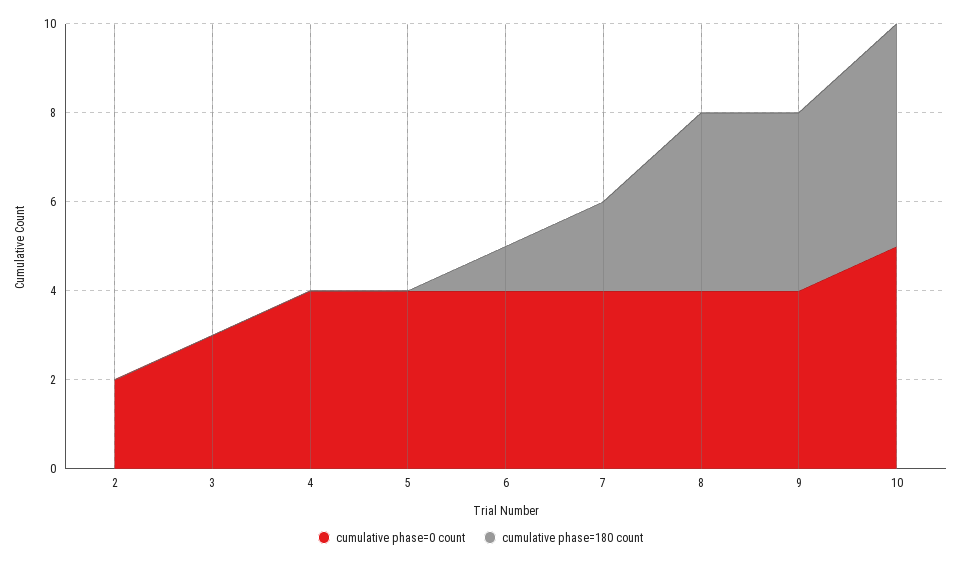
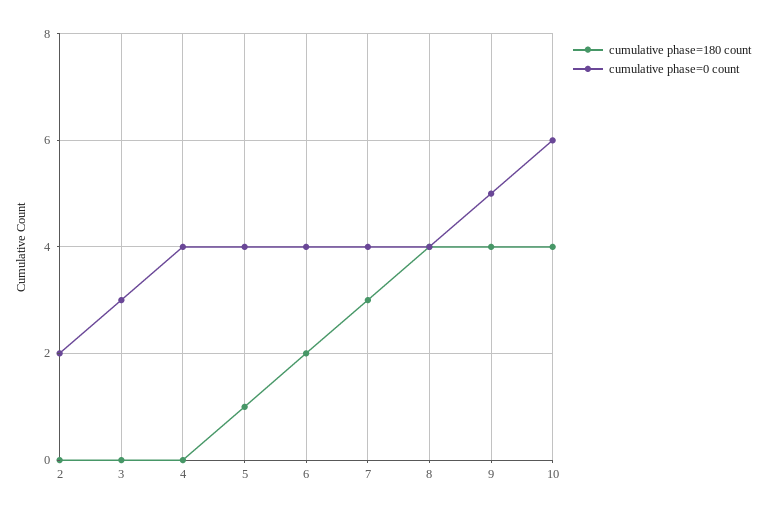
cumulative phase=180 count, 5: 0 -> 1
cumulative phase=180 count, 6: 1 -> 2
cumulative phase=180 count, 7: 2 -> 3
cumulative phase=0 count, 9: 4 -> 5
cumulative phase=0 count, 10: 5 -> 6
cumulative phase=180 count, 10: 5 -> 4

